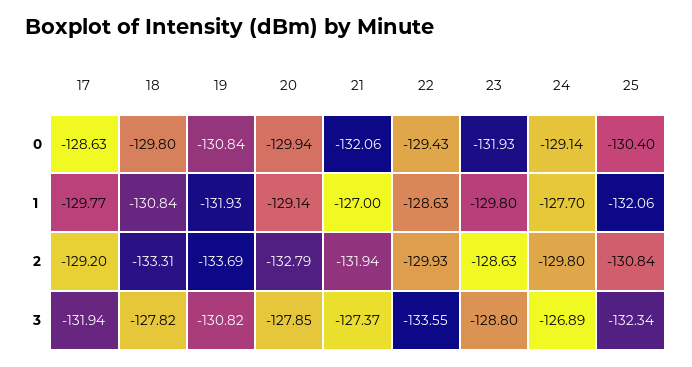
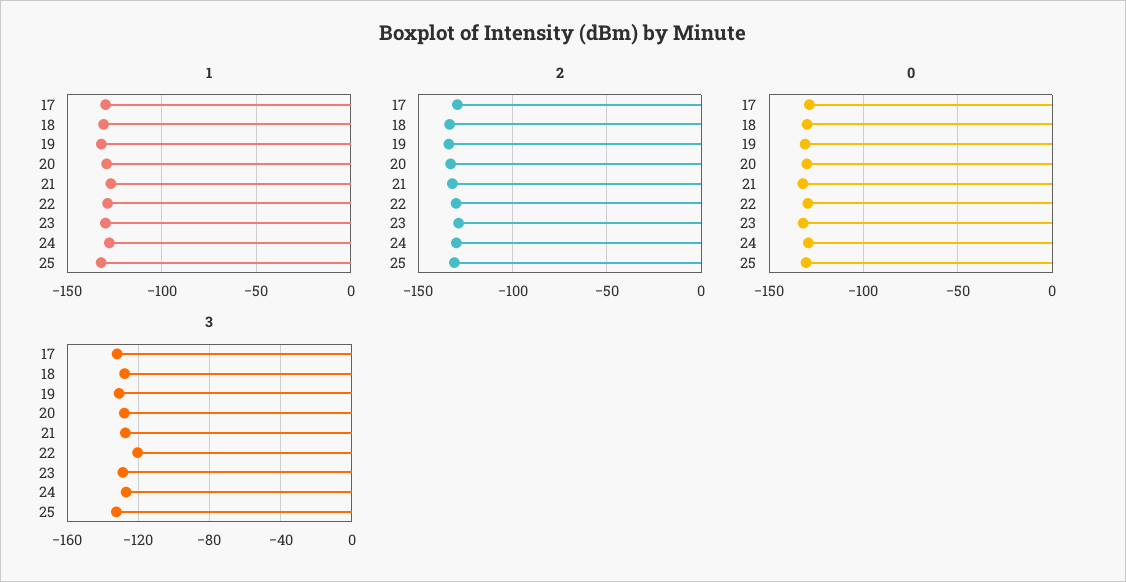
3, 22: -133.55 -> -120

